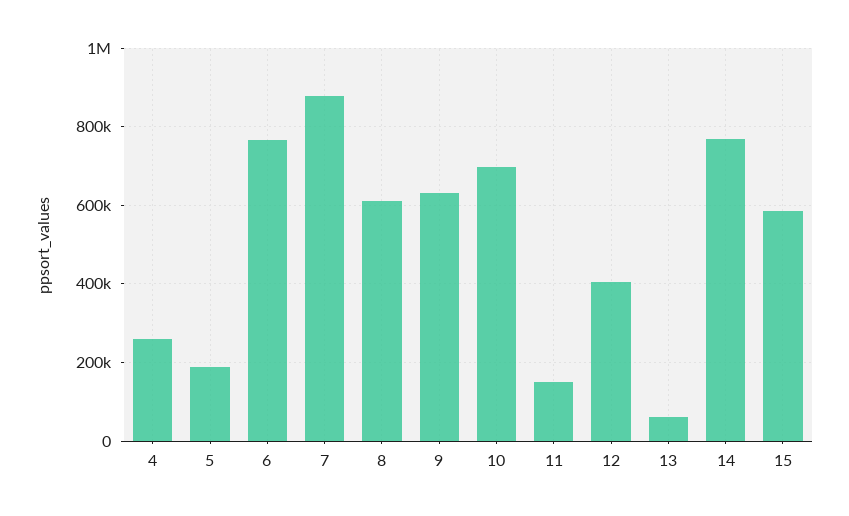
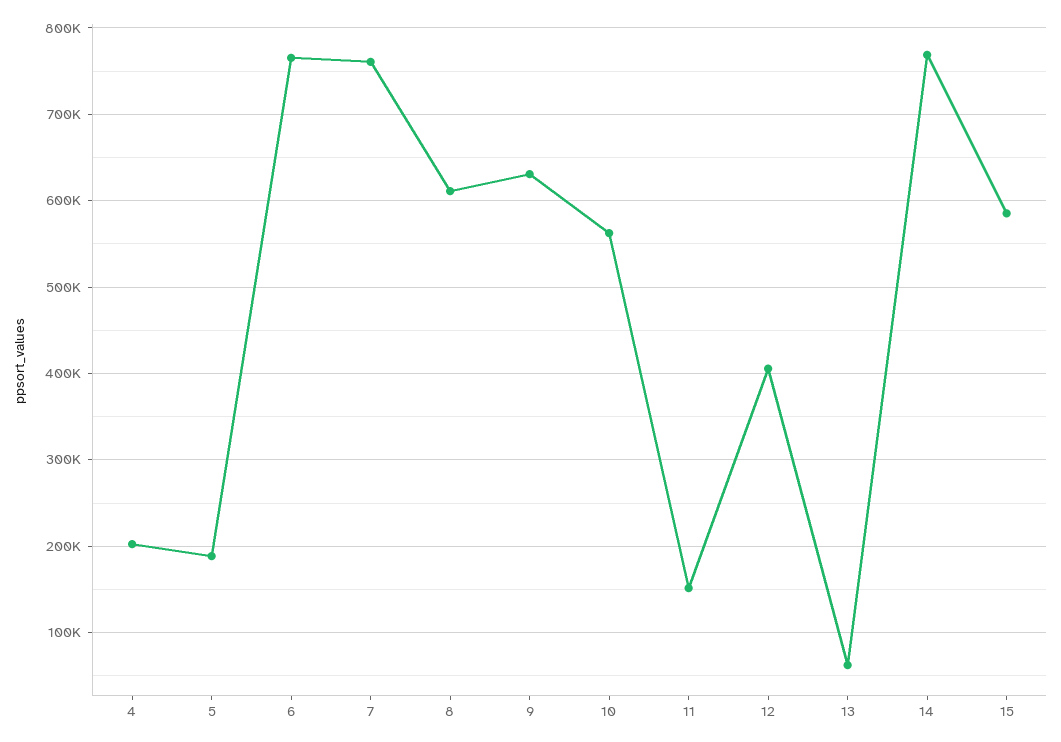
4: 260000 -> 200000
7: 880000 -> 760000
10: 700000 -> 560000

